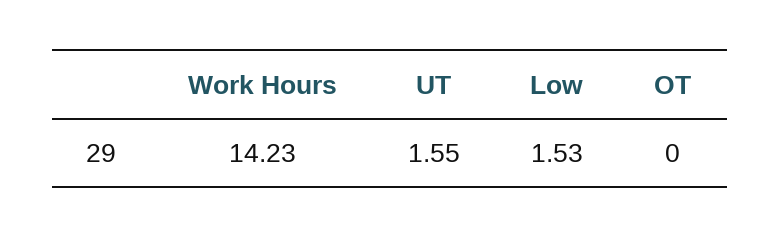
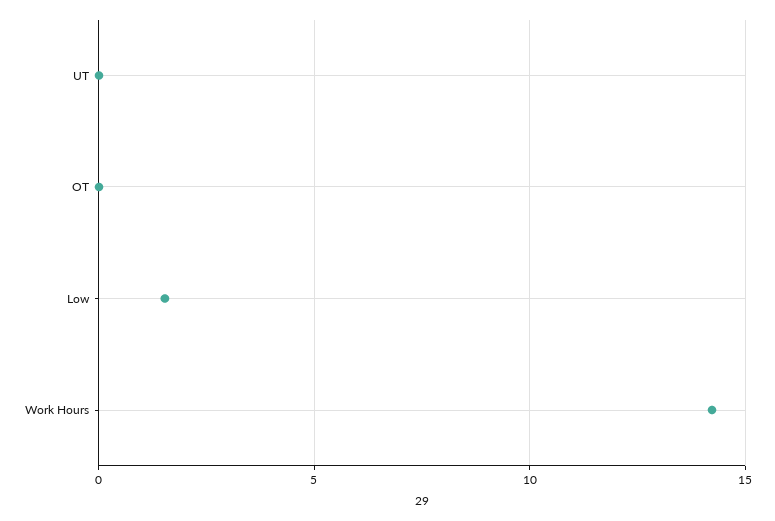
UT: 1.55 -> 0

